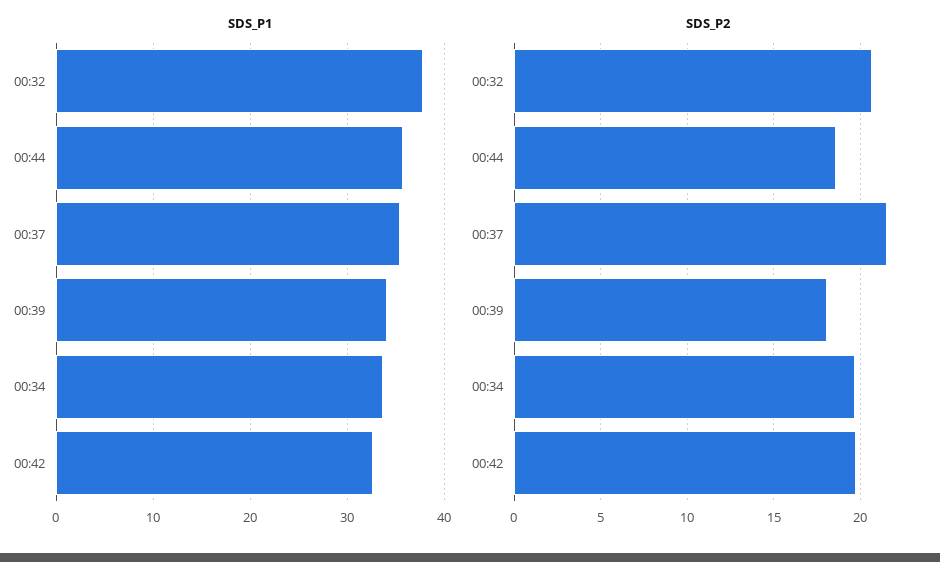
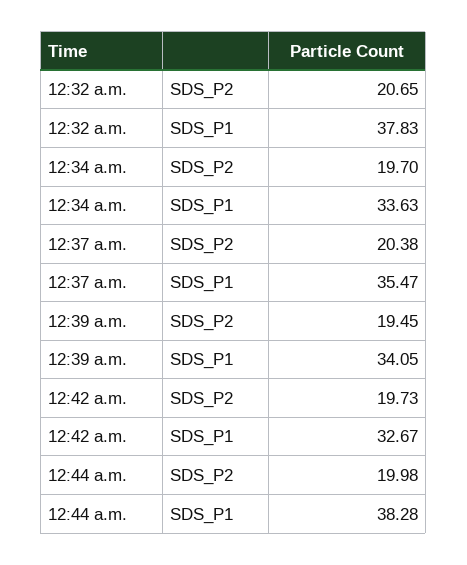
SDS_P1, 00:44: 36 -> 38.28
SDS_P2, 00:44: 18.5 -> 19.98
SDS_P2, 00:37: 21.5 -> 20.38
SDS_P2, 00:39: 18 -> 19.45

